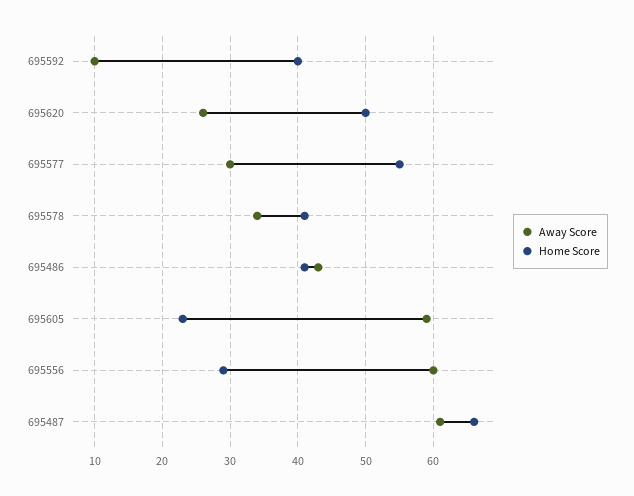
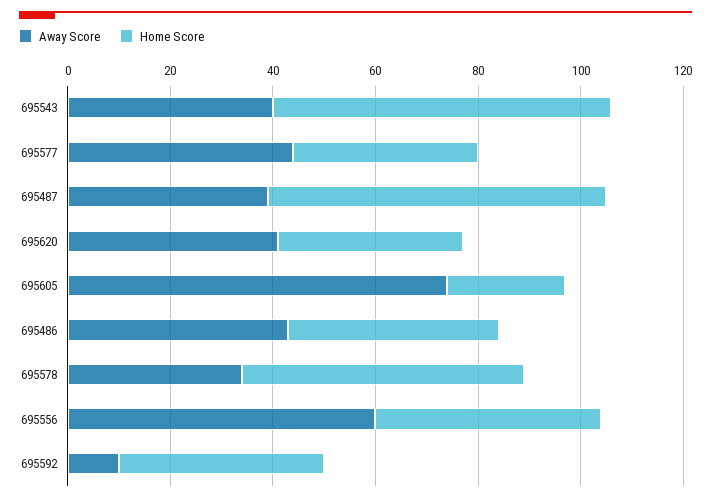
Away Score, 695620: 26 -> 40
Home Score, 695620: 50 -> 35
Away Score, 695577: 30 -> 45
Home Score, 695577: 55 -> 35
Home Score, 695578: 41 -> 55
Away Score, 695605: 59 -> 75
Home Score, 695556: 29 -> 45
Away Score, 695487: 61 -> 40
Away Score, 695543: none -> 40
Home Score, 695543: none -> 65

